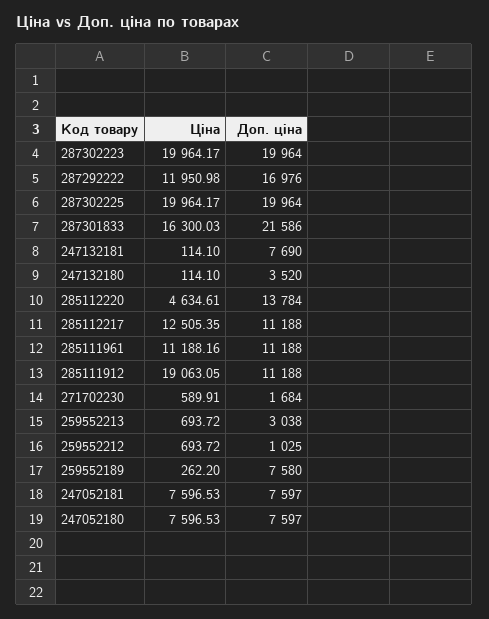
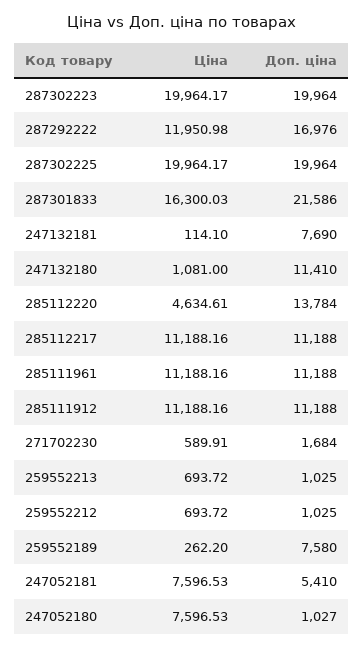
Ціна, 247132180: 114.1 -> 1081
Доп. ціна, 247132180: 3520 -> 11410
Ціна, 285112217: 12505.35 -> 11188.16
Ціна, 285111912: 19063.05 -> 11188.16
Доп. ціна, 259552213: 3038 -> 1025
Доп. ціна, 247052181: 7597 -> 5410
Доп. ціна, 247052180: 7597 -> 1027

